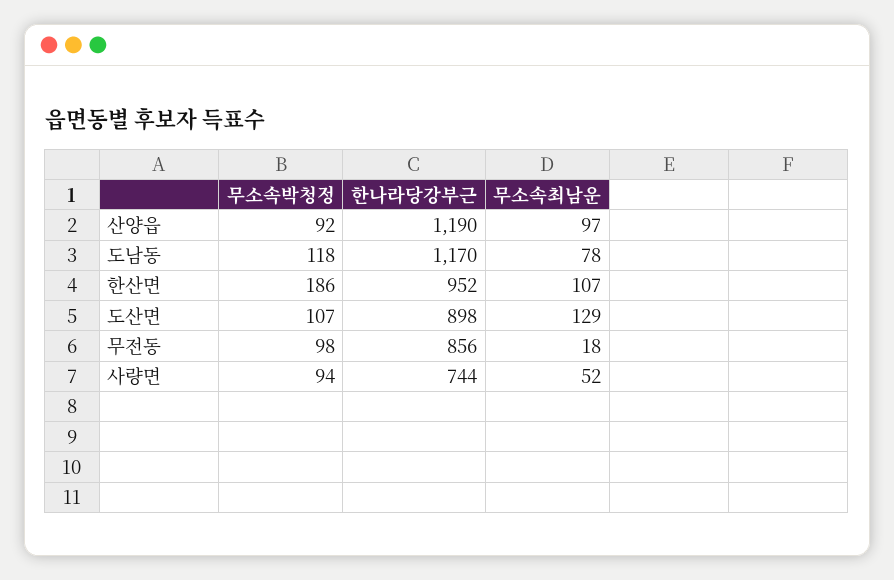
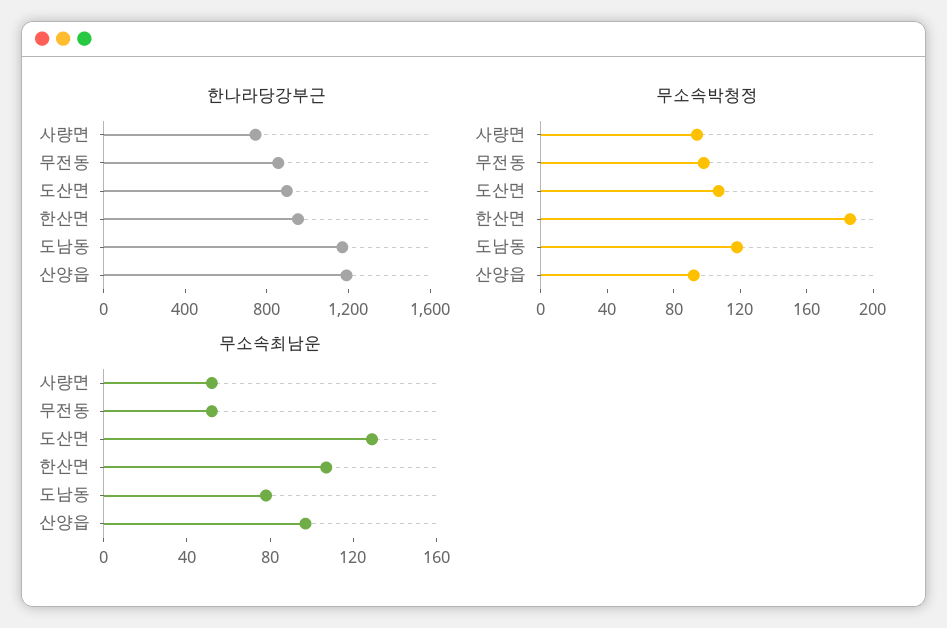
무소속최남운, 무전동: 18 -> 50

